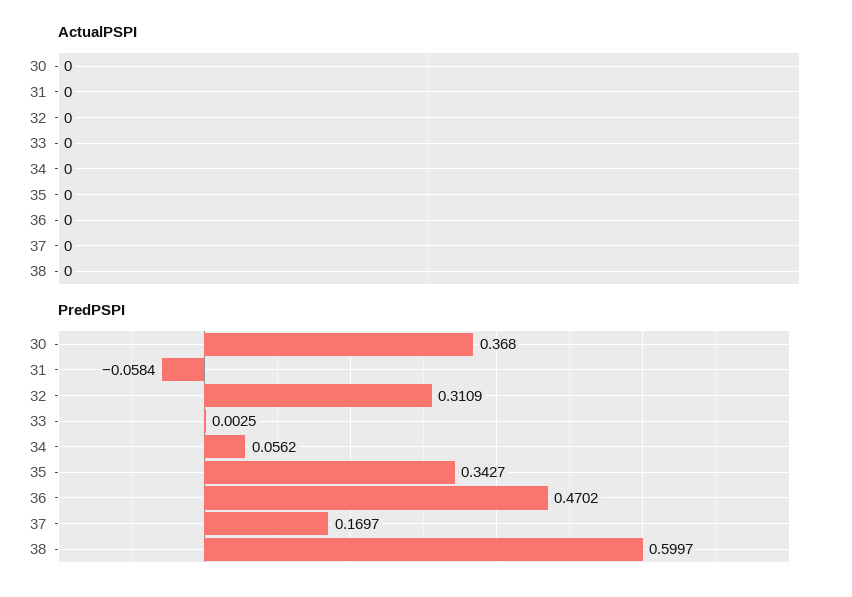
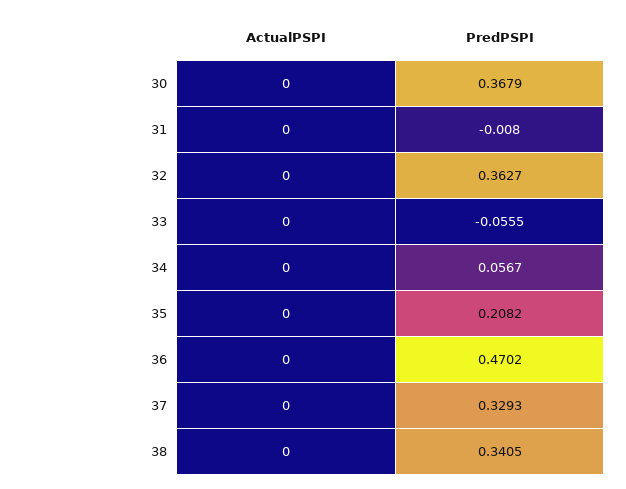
PredPSPI, 30: 0.368 -> 0.3679
PredPSPI, 31: -0.0584 -> -0.008
PredPSPI, 32: 0.3109 -> 0.3627
PredPSPI, 33: 0.0025 -> -0.0555
PredPSPI, 34: 0.0562 -> 0.0567
PredPSPI, 35: 0.3427 -> 0.2082
PredPSPI, 37: 0.1697 -> 0.3293
PredPSPI, 38: 0.5997 -> 0.3405

